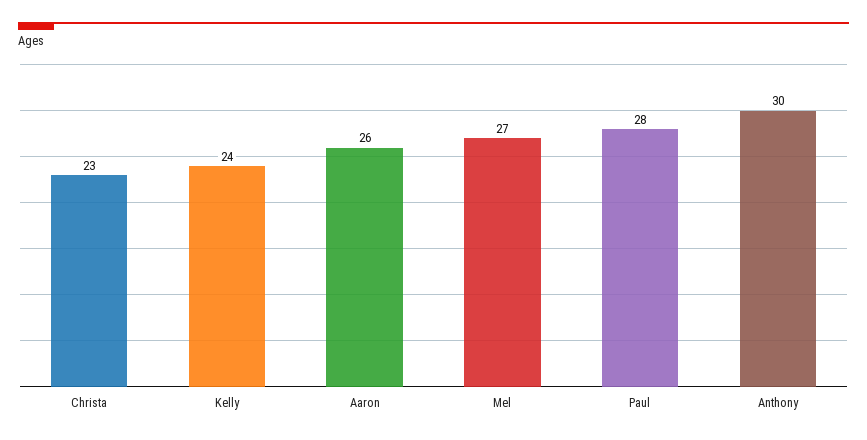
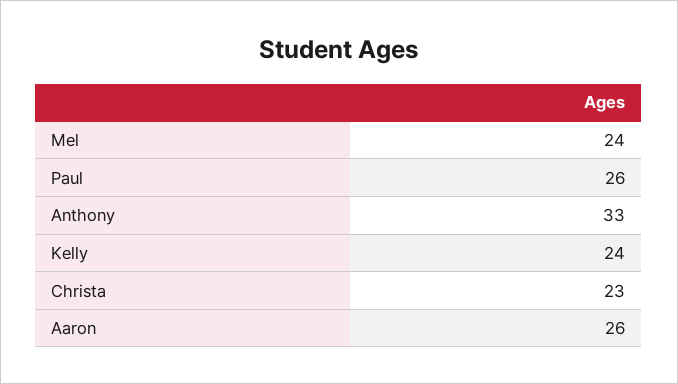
Mel: 27 -> 24
Paul: 28 -> 26
Anthony: 30 -> 33

